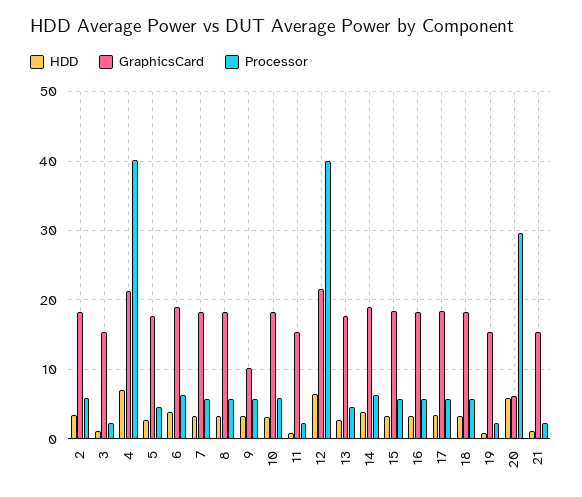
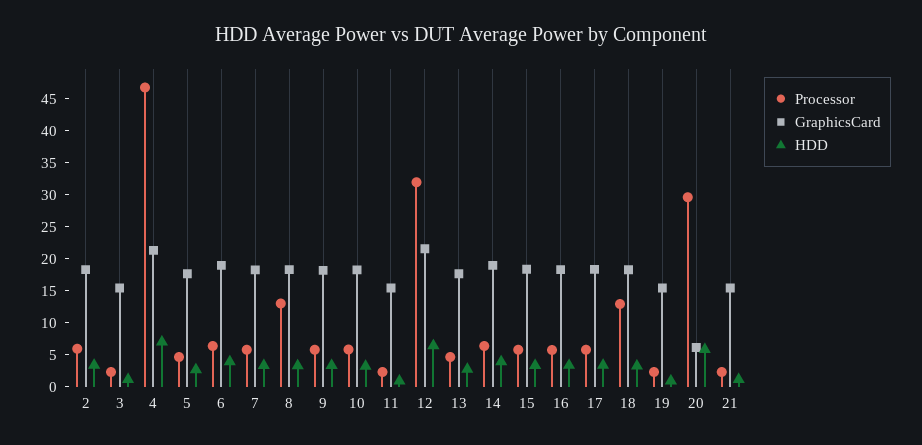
Processor, 4: 40 -> 47.5
Processor, 8: 6 -> 12.5
GraphicsCard, 9: 10 -> 17.5
Processor, 12: 40 -> 32.5
Processor, 18: 6 -> 12.5

